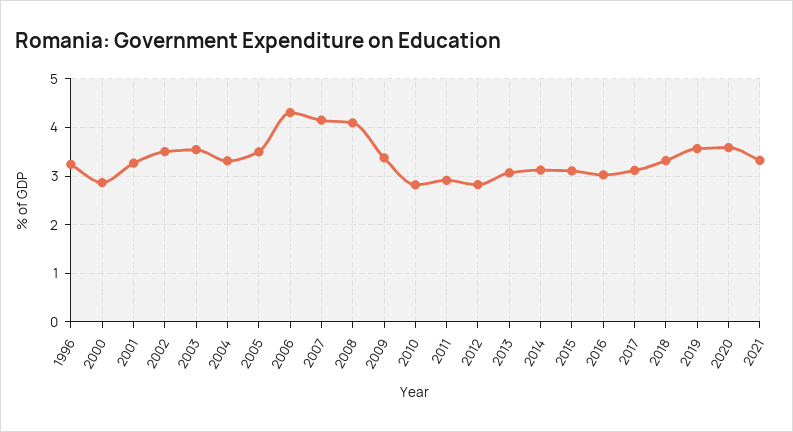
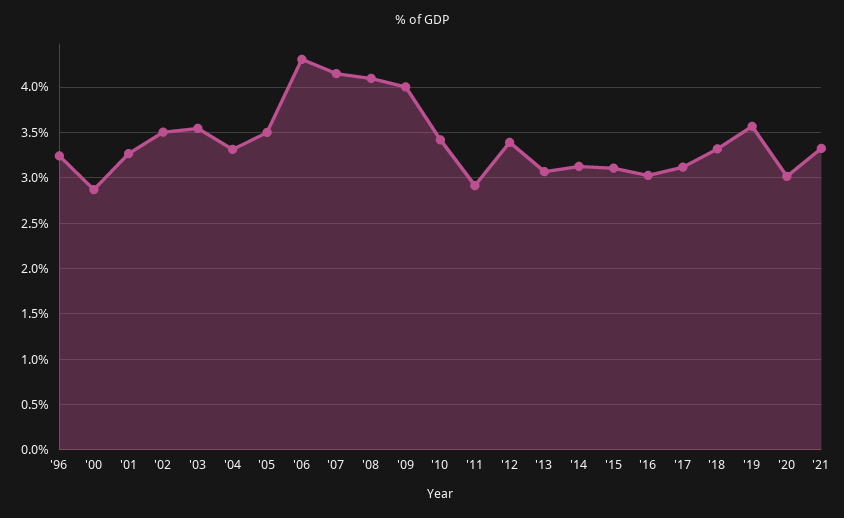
2009: 3.4 -> 4
2010: 2.8 -> 3.4
2012: 2.8 -> 3.4
2020: 3.6 -> 3

